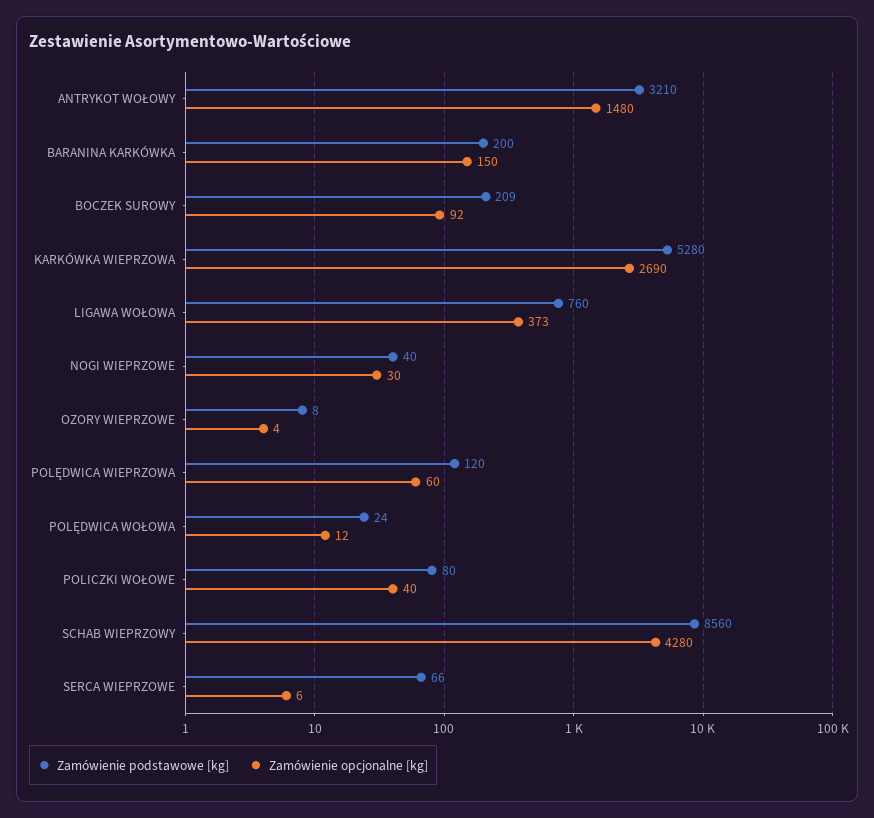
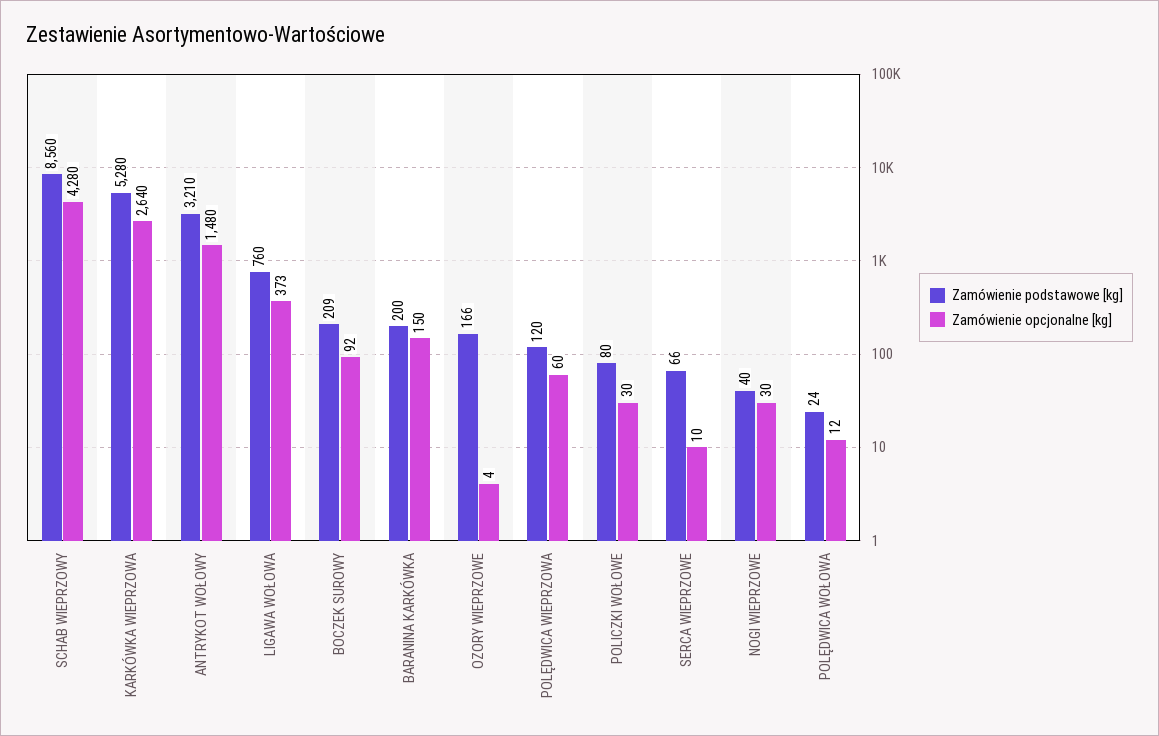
Zamówienie opcjonalne [kg], KARKÓWKA WIEPRZOWA: 2690 -> 2640
Zamówienie podstawowe [kg], OZORY WIEPRZOWE: 8 -> 166
Zamówienie opcjonalne [kg], POLICZKI WOŁOWE: 40 -> 30
Zamówienie opcjonalne [kg], SERCA WIEPRZOWE: 6 -> 10

